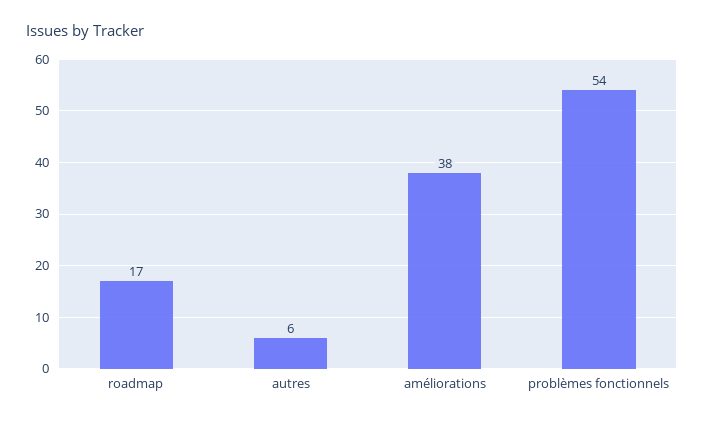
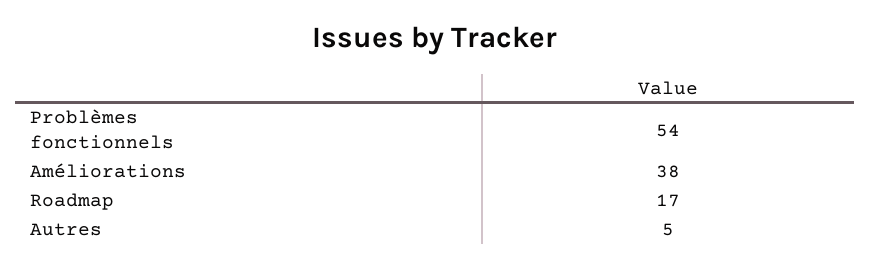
autres: 6 -> 5

